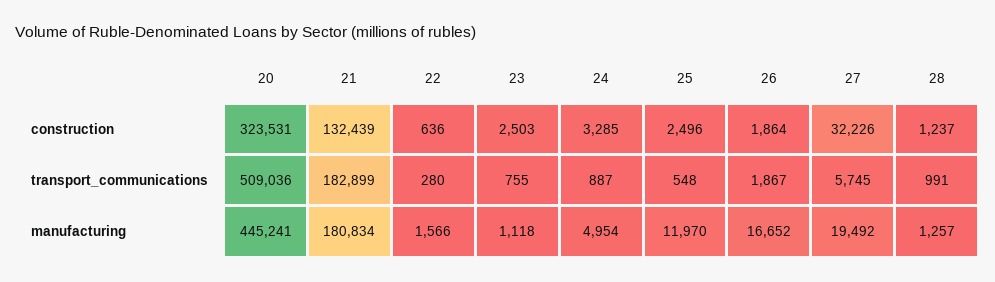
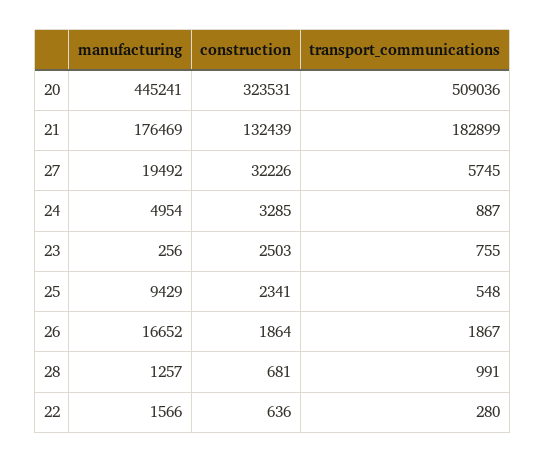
25, construction: 2496 -> 2341
28, construction: 1237 -> 681
21, manufacturing: 180834 -> 176469
23, manufacturing: 1118 -> 256
25, manufacturing: 11970 -> 9429

